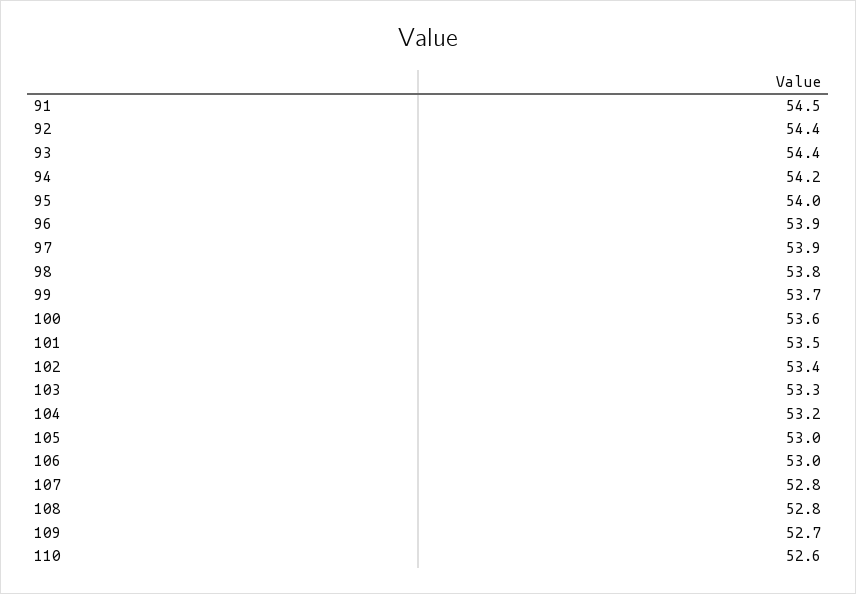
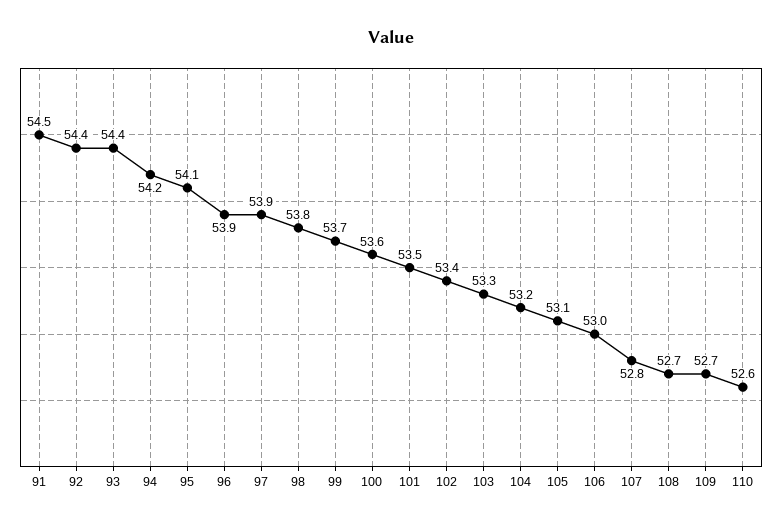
95: 54 -> 54.1
105: 53 -> 53.1
108: 52.8 -> 52.7

